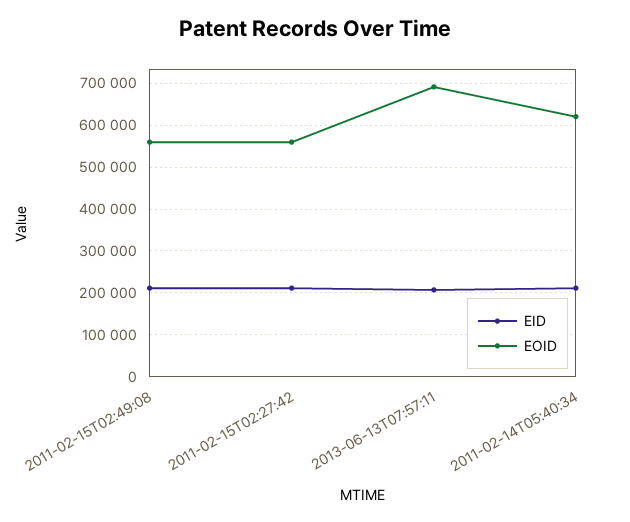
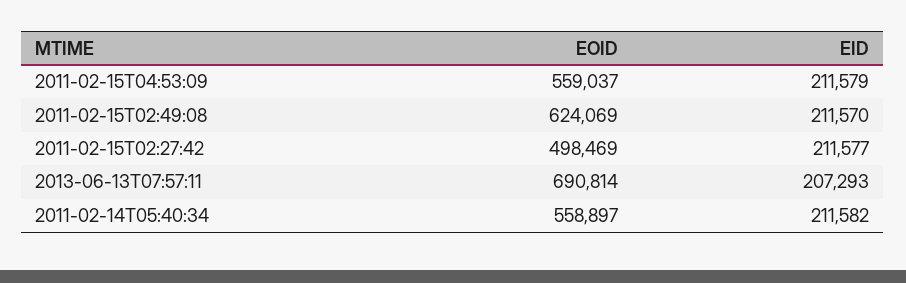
EOID, 2011-02-15T02:49:08: 560000 -> 624069
EOID, 2011-02-15T02:27:42: 560000 -> 498469
EOID, 2011-02-14T05:40:34: 620000 -> 558897
EOID, 2011-02-15T04:53:09: none -> 559037
EID, 2011-02-15T04:53:09: none -> 211579

